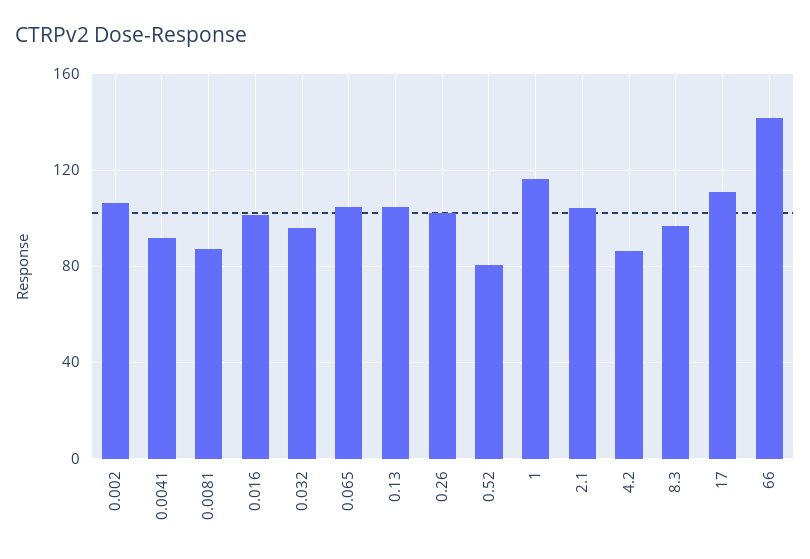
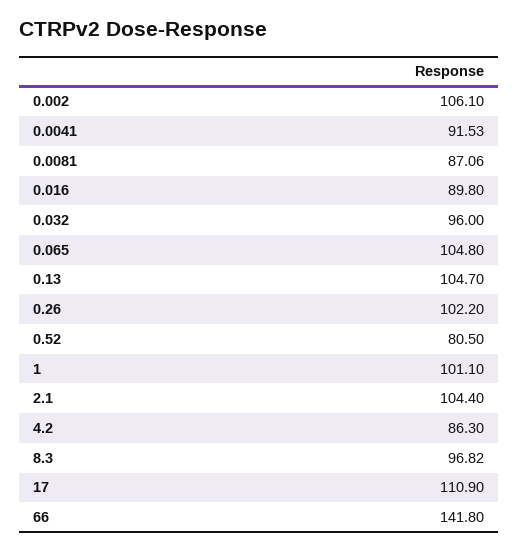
0.016: 100 -> 89.8
1: 115 -> 101.1

